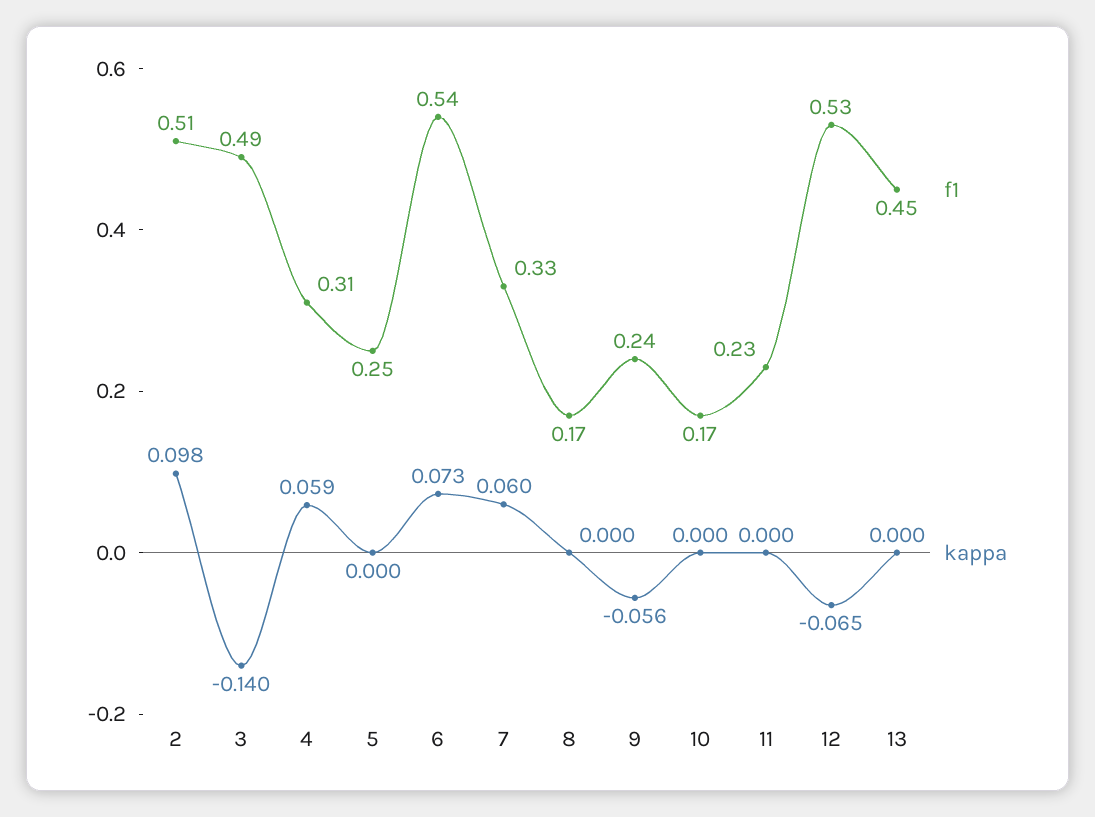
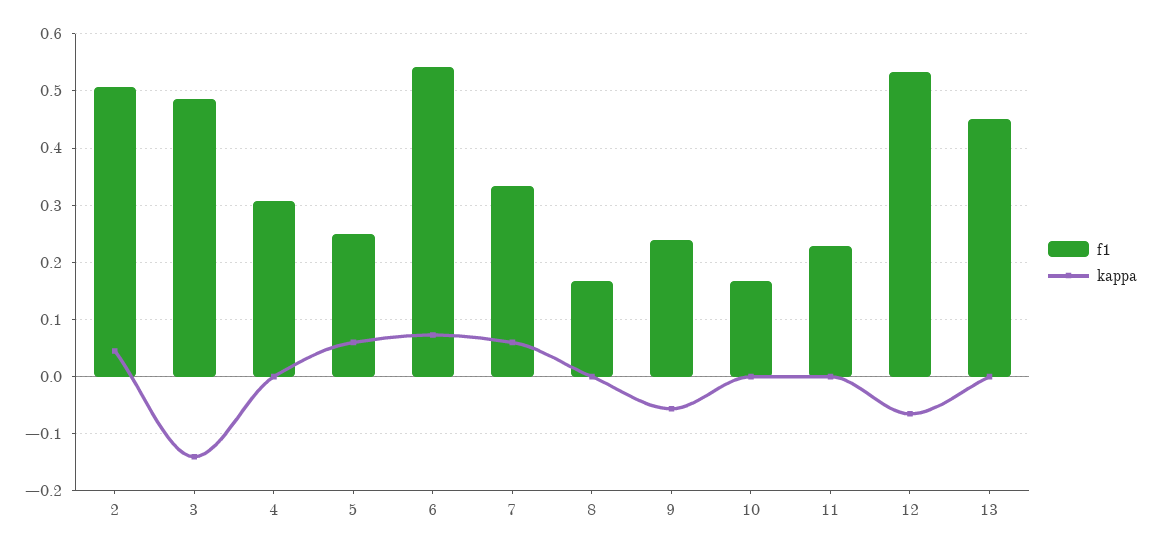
kappa, 2: 0.098 -> 0.04
kappa, 4: 0.059 -> 0
kappa, 5: 0 -> 0.06

